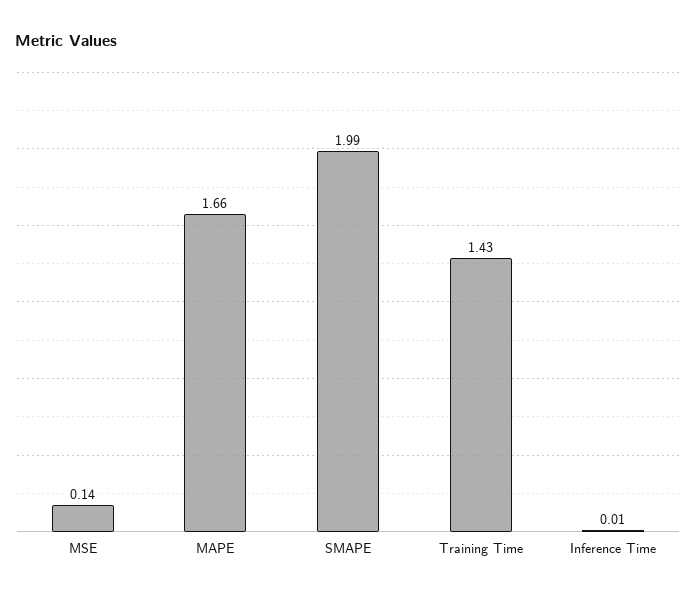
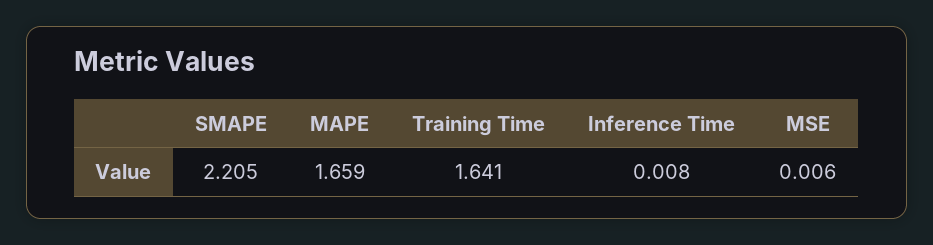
MSE: 0.14 -> 0.006
SMAPE: 1.99 -> 2.205
Training Time: 1.43 -> 1.641

